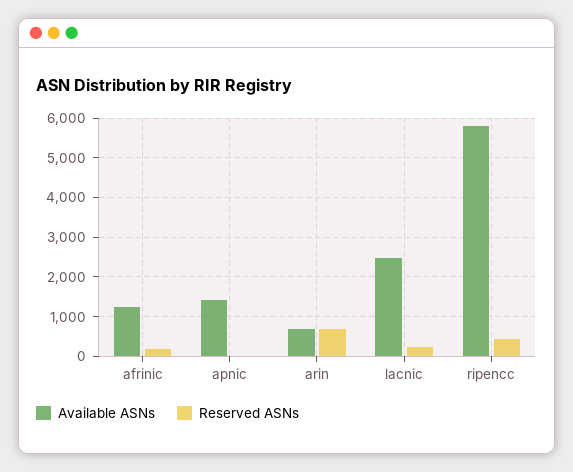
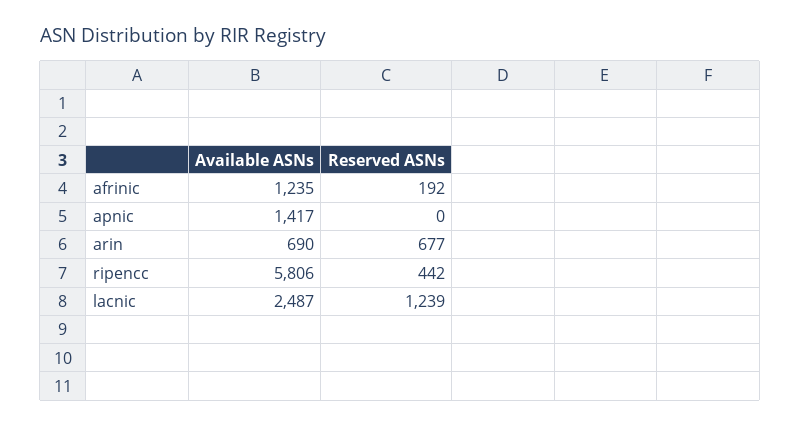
Reserved ASNs, lacnic: 200 -> 1239

